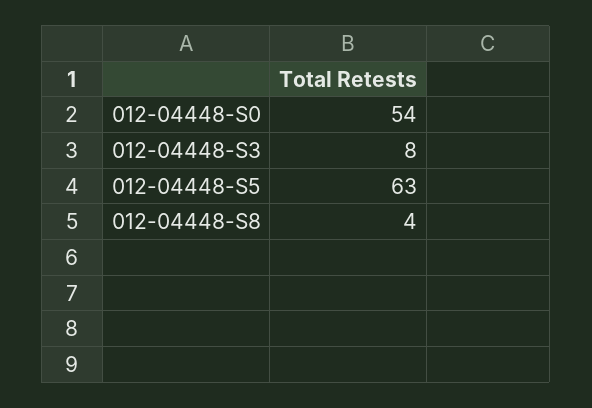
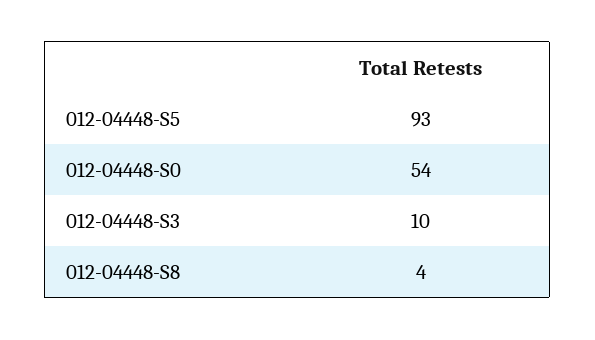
012-04448-S3: 8 -> 10
012-04448-S5: 63 -> 93

